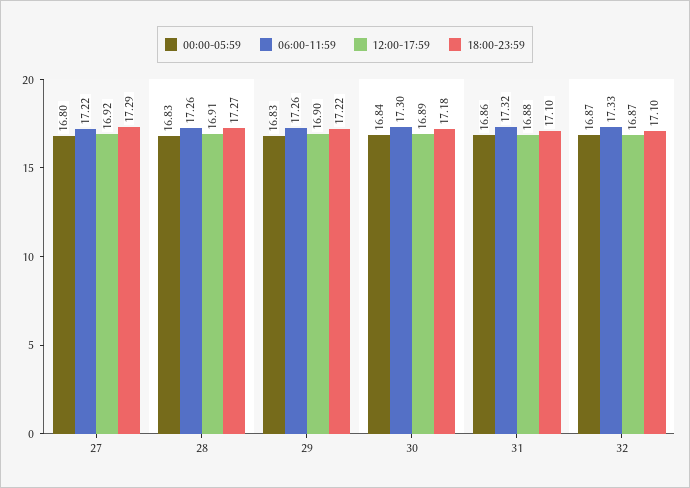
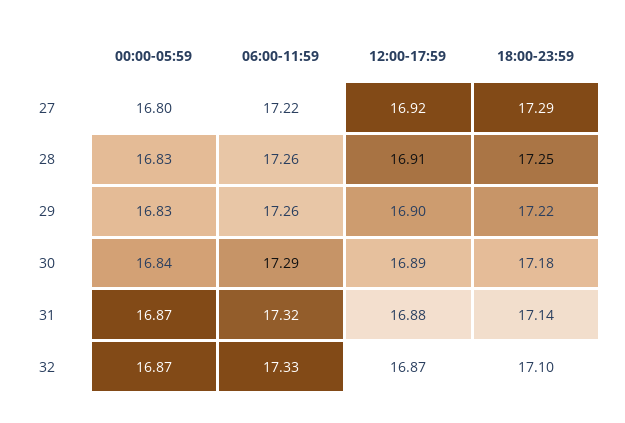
18:00-23:59, 28: 17.27 -> 17.25
06:00-11:59, 30: 17.3 -> 17.29
00:00-05:59, 31: 16.86 -> 16.87
18:00-23:59, 31: 17.1 -> 17.14

